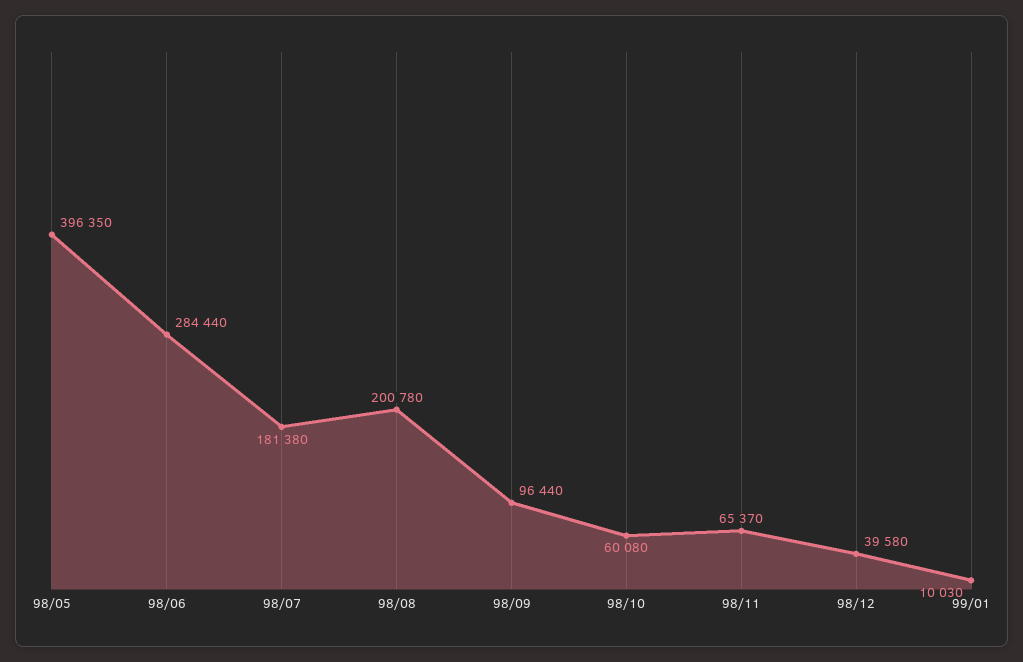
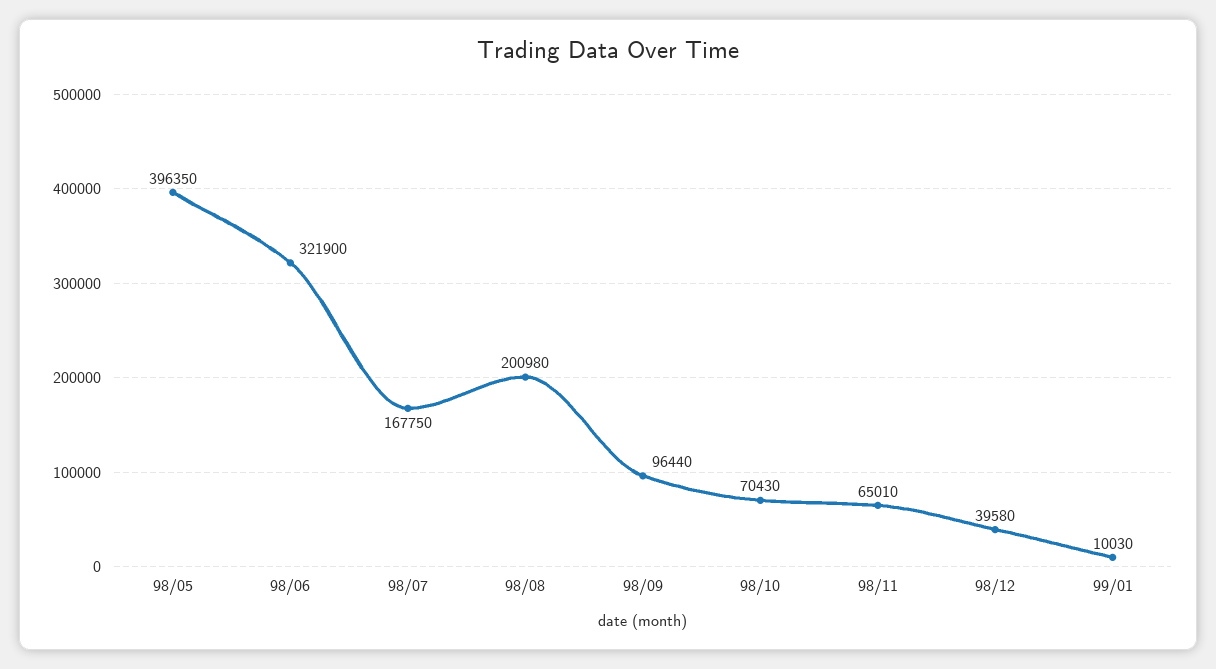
98/06: 284440 -> 321900
98/07: 181380 -> 167750
98/08: 200780 -> 200980
98/10: 60080 -> 70430
98/11: 65370 -> 65010

